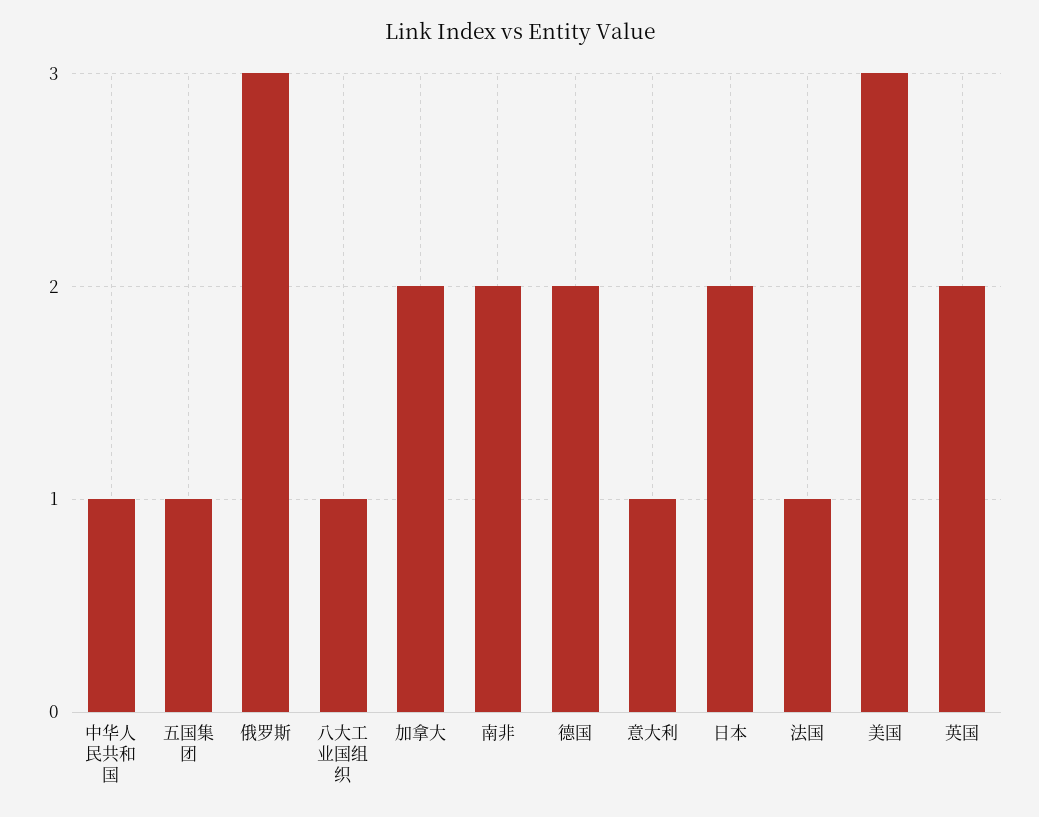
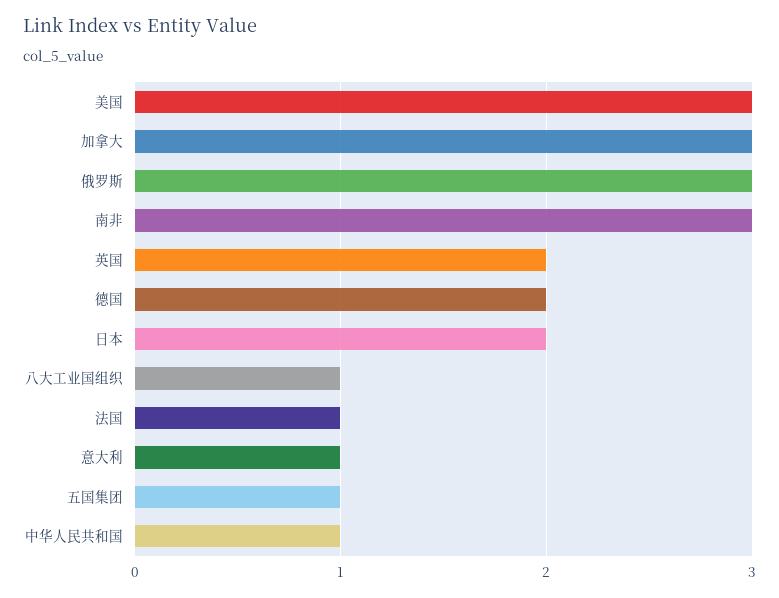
加拿大: 2 -> 3
南非: 2 -> 3

